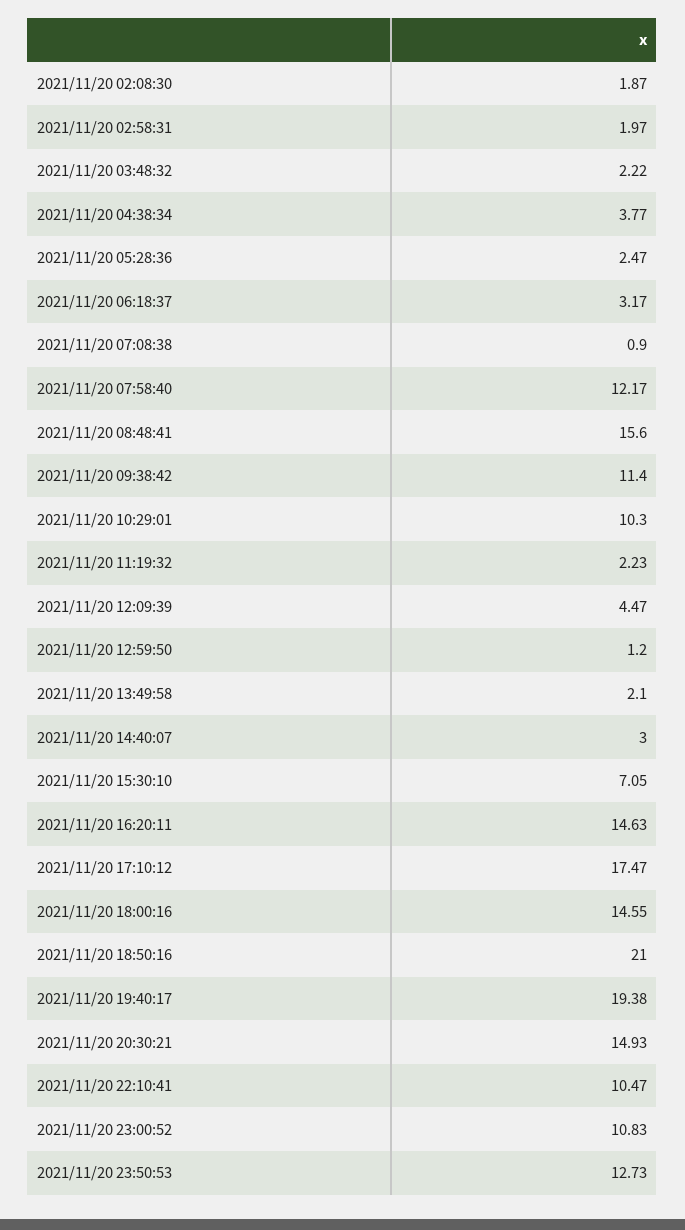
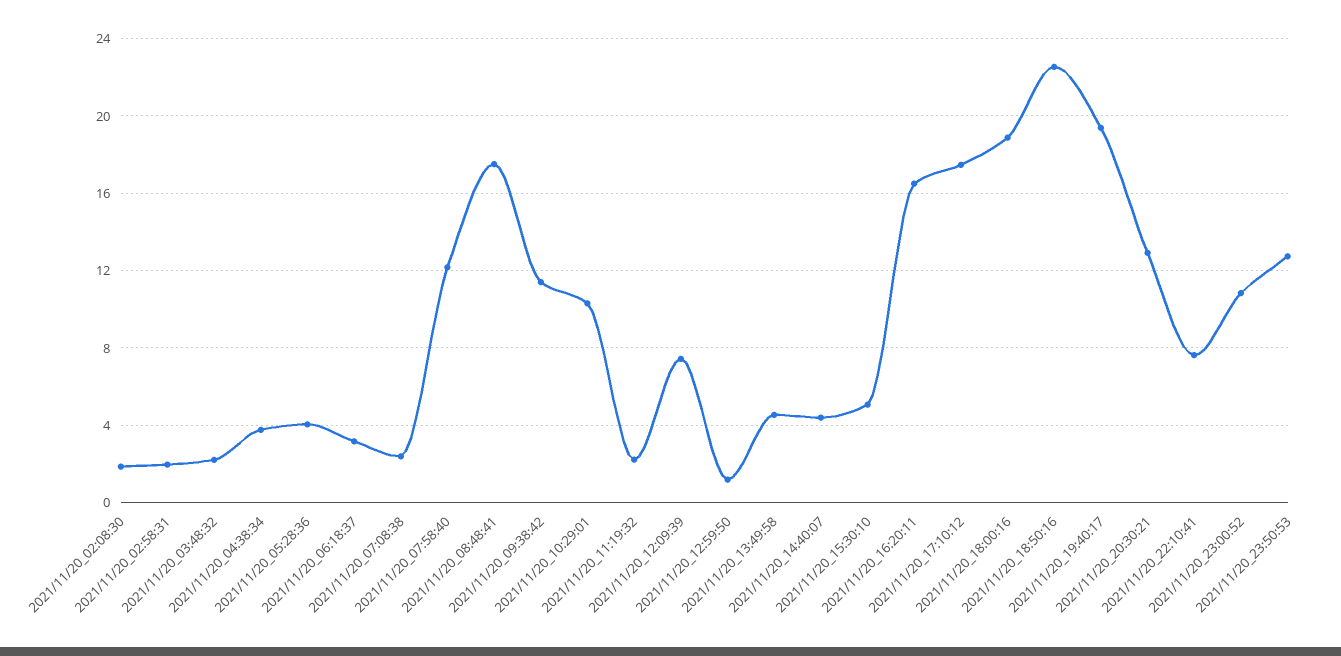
2021/11/20 05:28:36: 2.47 -> 4
2021/11/20 07:08:38: 0.9 -> 2.5
2021/11/20 08:48:41: 15.6 -> 17.5
2021/11/20 12:09:39: 4.47 -> 7.5
2021/11/20 13:49:58: 2.1 -> 4.5
2021/11/20 14:40:07: 3 -> 4.5
2021/11/20 15:30:10: 7.05 -> 5
2021/11/20 16:20:11: 14.63 -> 16.5
2021/11/20 18:00:16: 14.55 -> 19
2021/11/20 18:50:16: 21 -> 22.5
2021/11/20 20:30:21: 14.93 -> 13
2021/11/20 22:10:41: 10.47 -> 7.5

